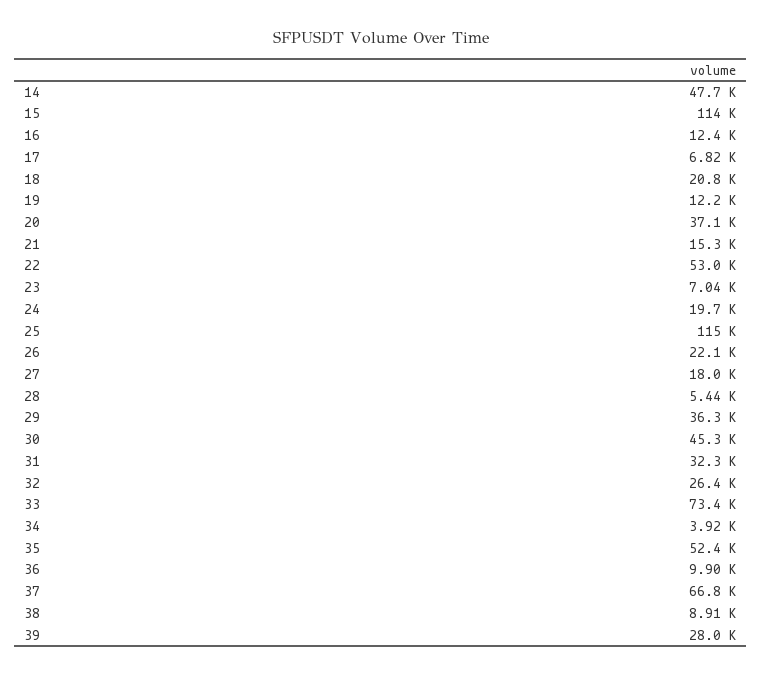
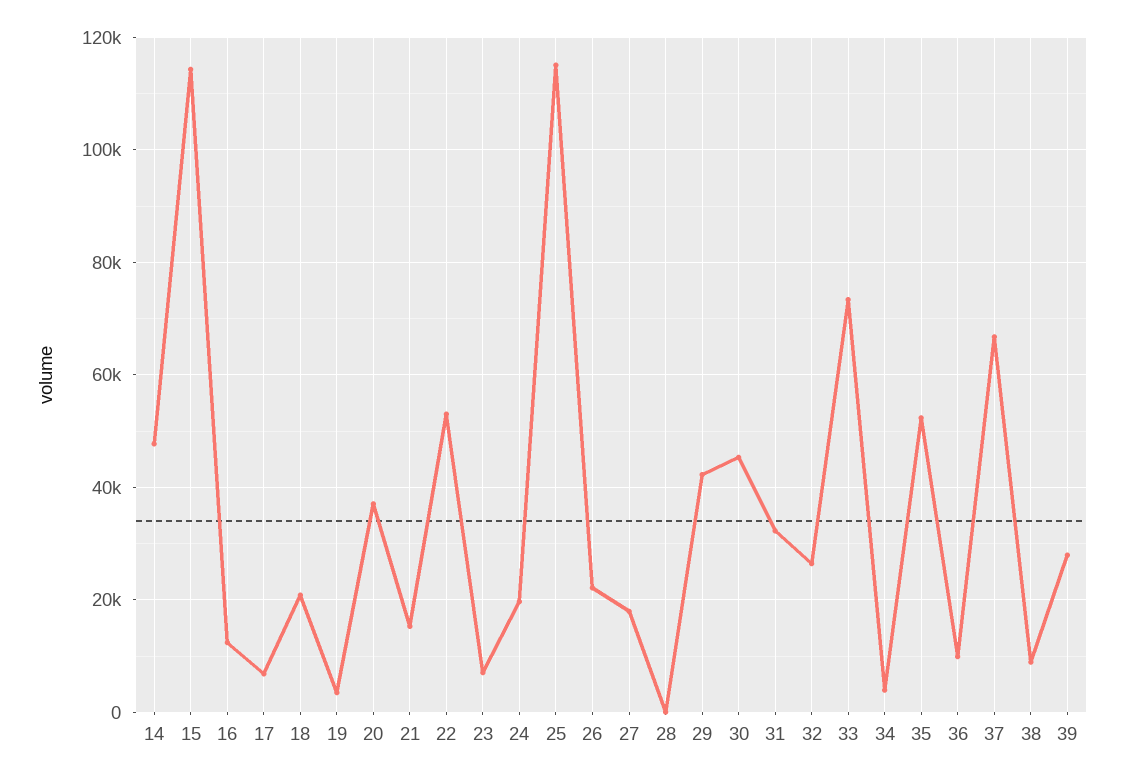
19: 12200 -> 4000
28: 5440 -> 0
29: 36300 -> 42000

